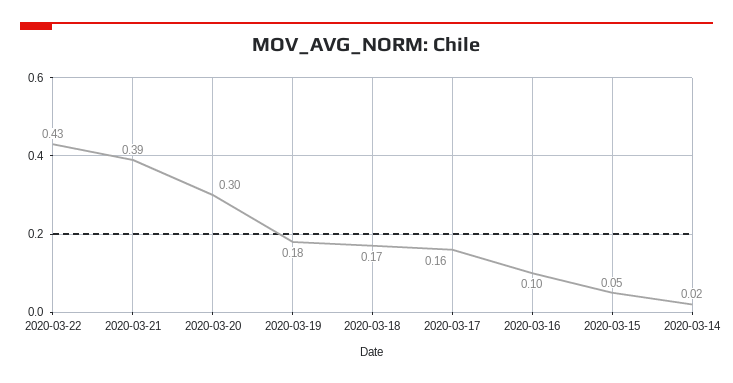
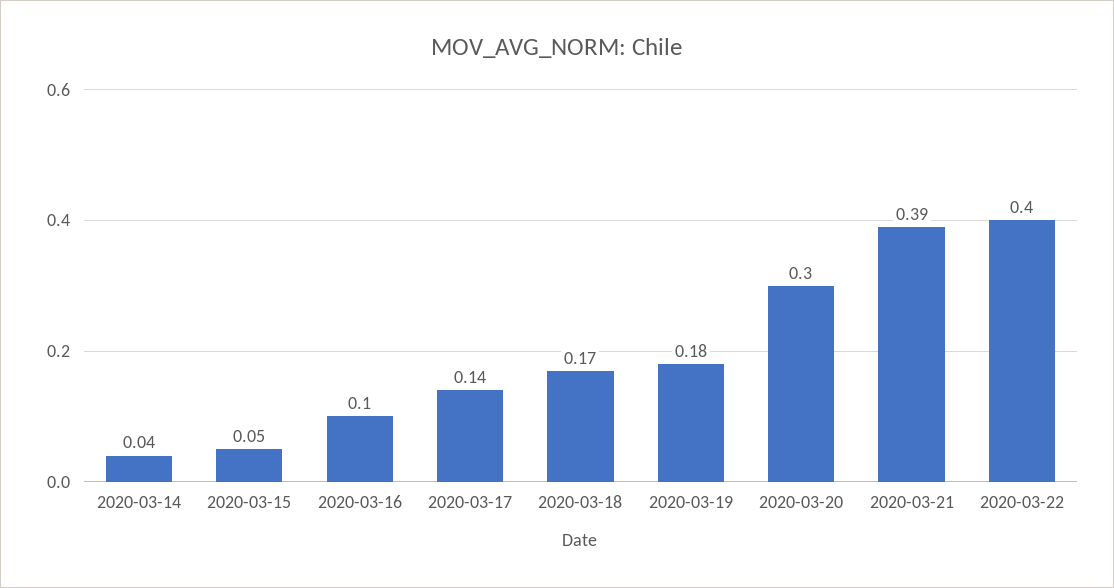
2020-03-22: 0.43 -> 0.4
2020-03-17: 0.16 -> 0.14
2020-03-14: 0.02 -> 0.04

